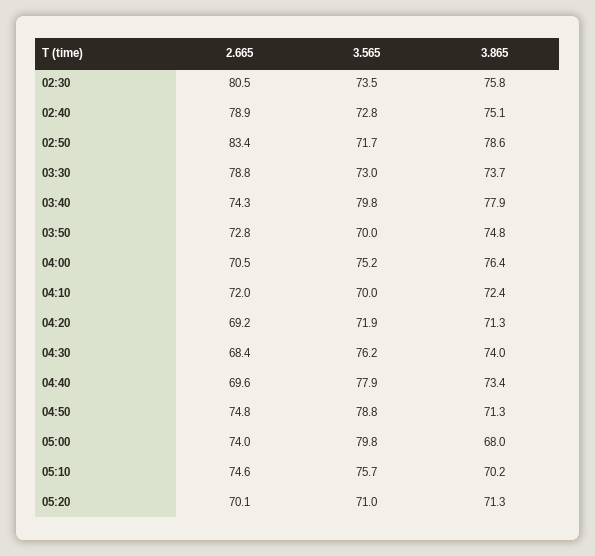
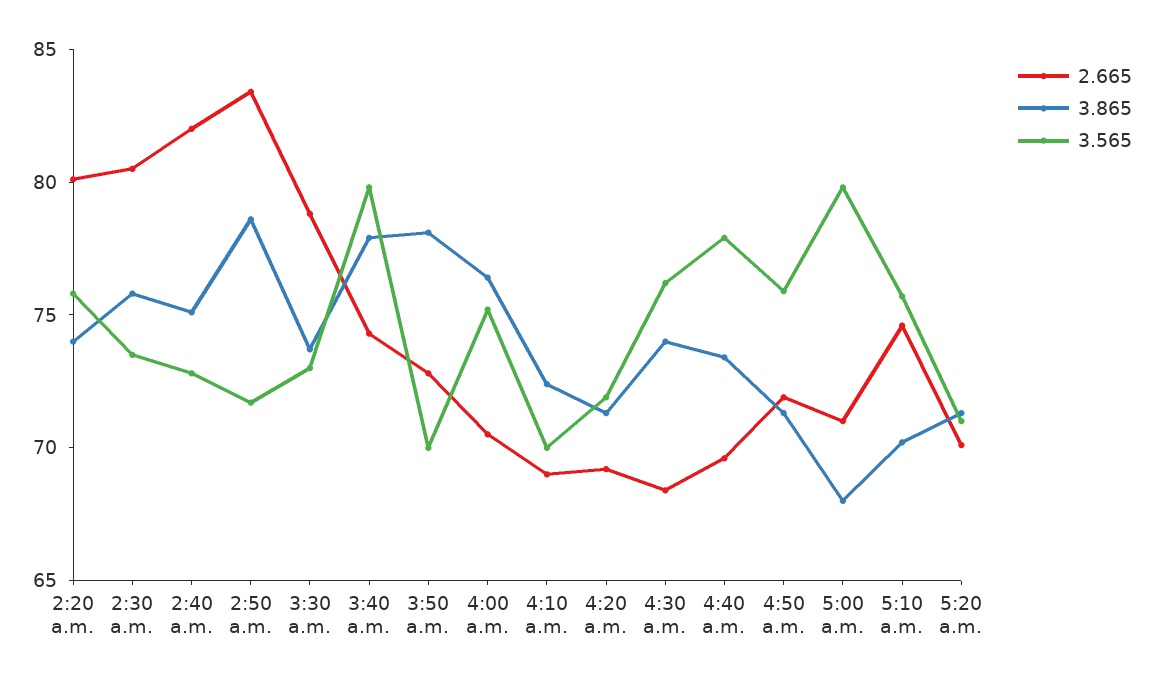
2.665, 02:40: 78.9 -> 82
3.865, 03:50: 74.8 -> 78
2.665, 04:10: 72 -> 69
2.665, 04:50: 74.8 -> 72
3.565, 04:50: 78.8 -> 76
2.665, 05:00: 74 -> 71
2.665, 2:20 a.m.: none -> 80
3.865, 2:20 a.m.: none -> 74
3.565, 2:20 a.m.: none -> 76

